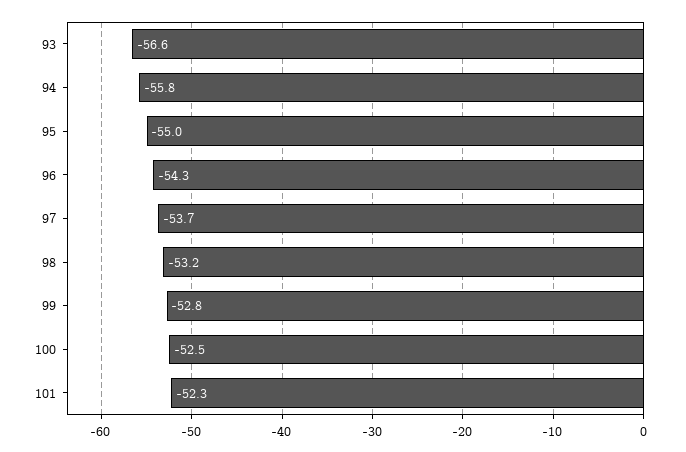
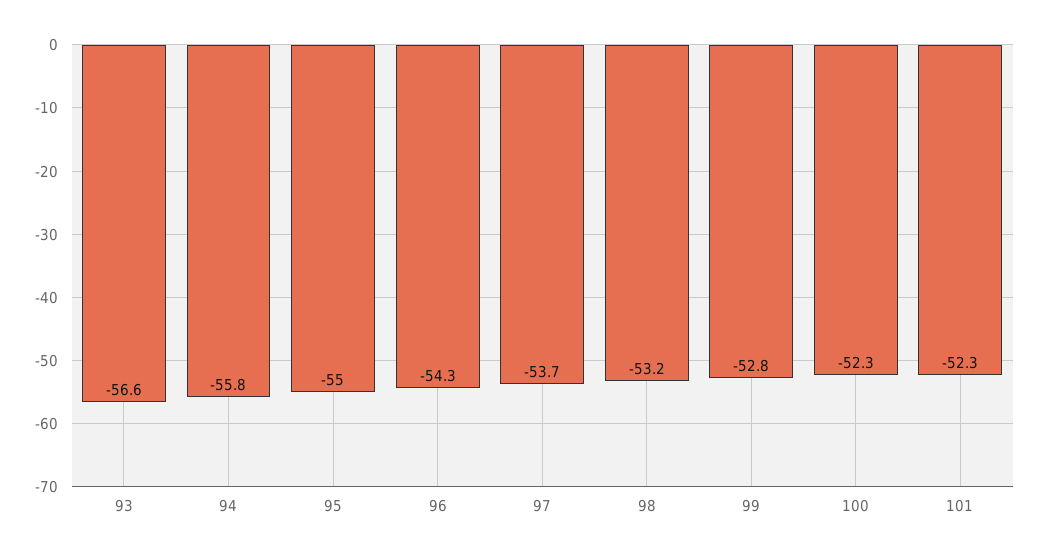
100: -52.5 -> -52.3

